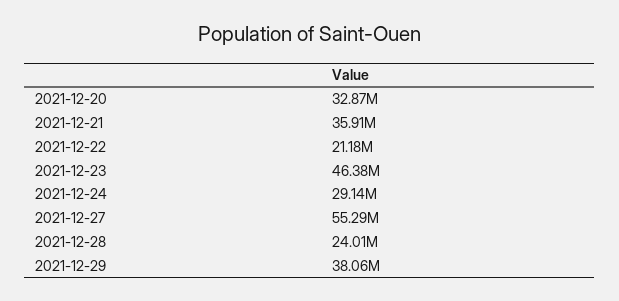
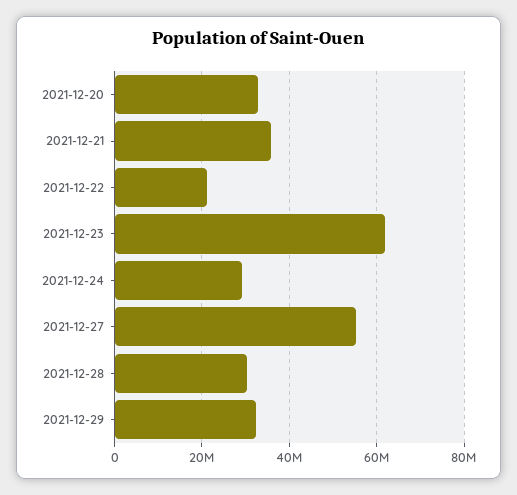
2021-12-23: 46380000 -> 62000000
2021-12-28: 24010000 -> 30000000
2021-12-29: 38060000 -> 32000000

